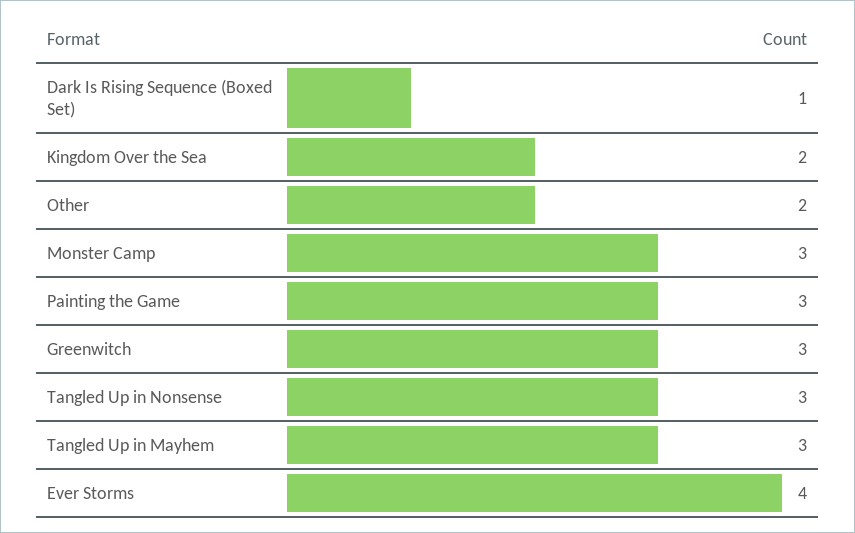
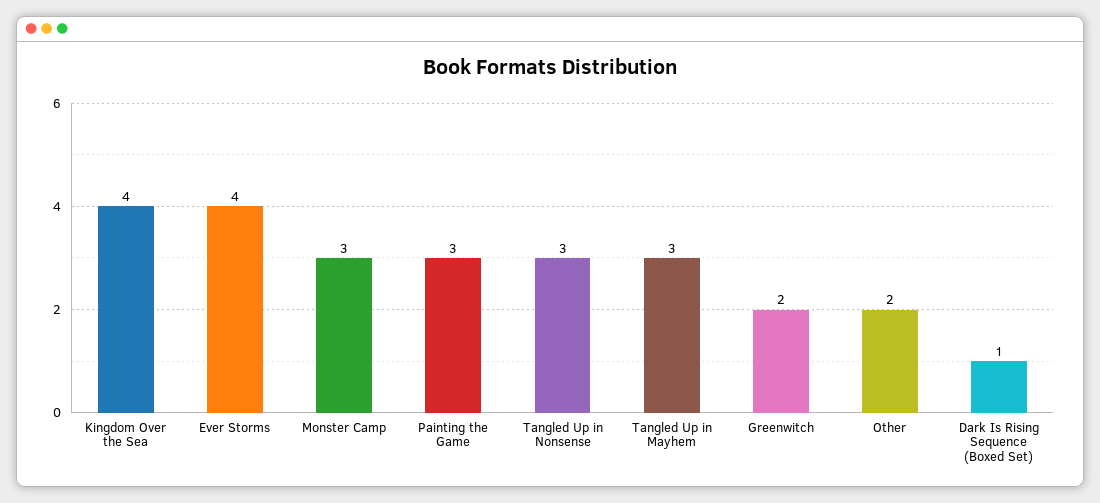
Kingdom Over the Sea: 2 -> 4
Greenwitch: 3 -> 2

